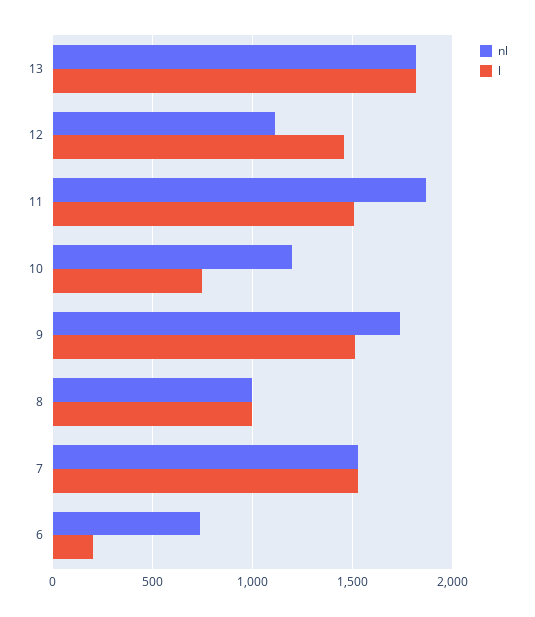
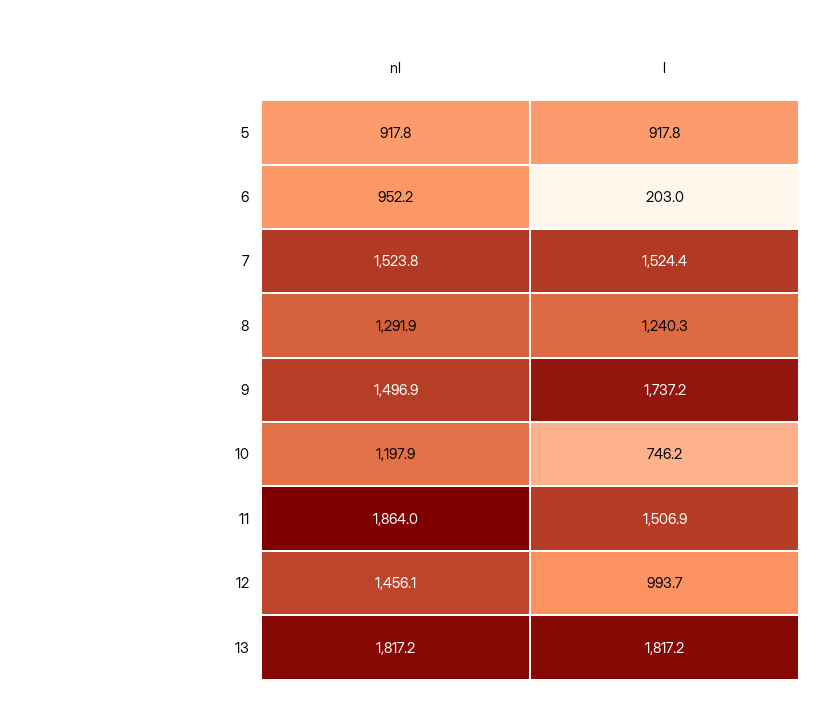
nl, 12: 1100 -> 1456.1
l, 12: 1450 -> 993.7
nl, 9: 1750 -> 1496.9
l, 9: 1500 -> 1737.2
nl, 8: 1000 -> 1291.9
l, 8: 1000 -> 1240.3
nl, 6: 750 -> 952.2
nl, 5: none -> 917.8
l, 5: none -> 917.8

